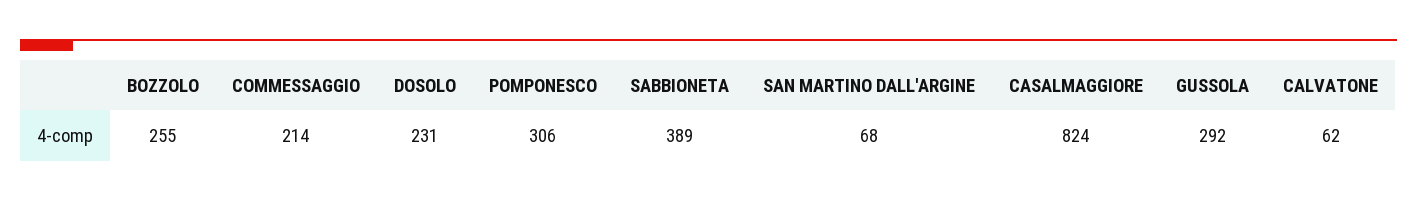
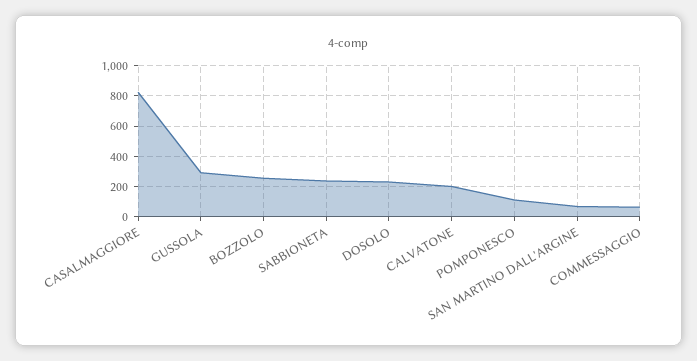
COMMESSAGGIO: 214 -> 50
POMPONESCO: 306 -> 100
SABBIONETA: 389 -> 250
CALVATONE: 62 -> 200

